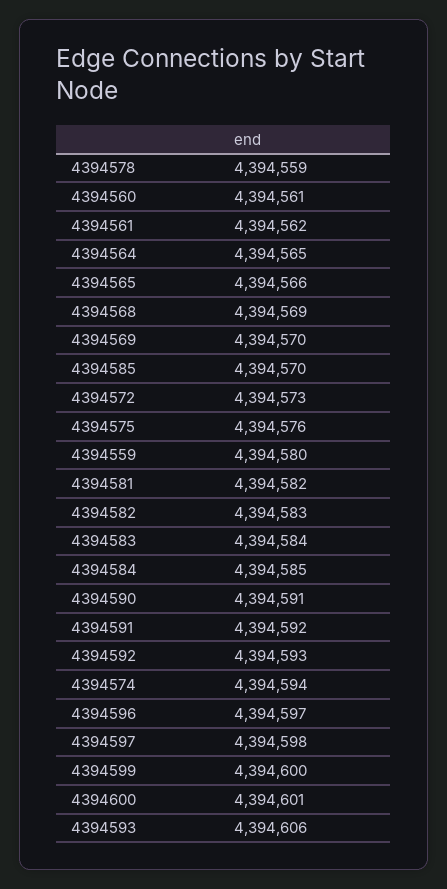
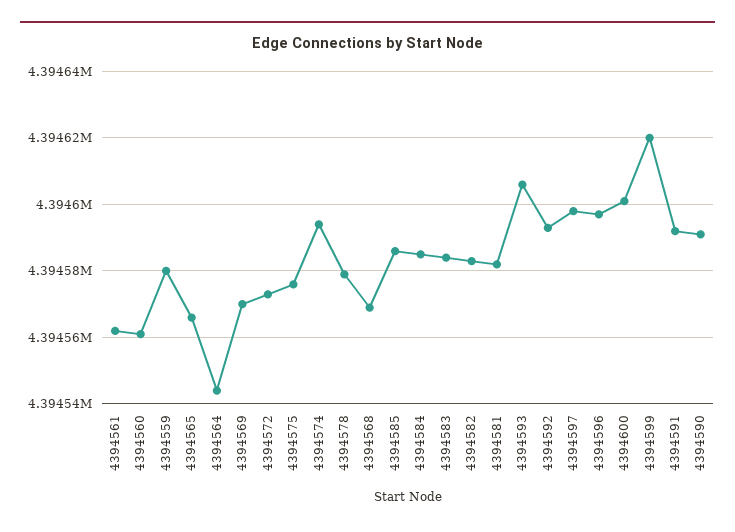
4394578: 4394559 -> 4394580
4394564: 4394565 -> 4394545
4394585: 4394570 -> 4394585
4394599: 4394600 -> 4394620

